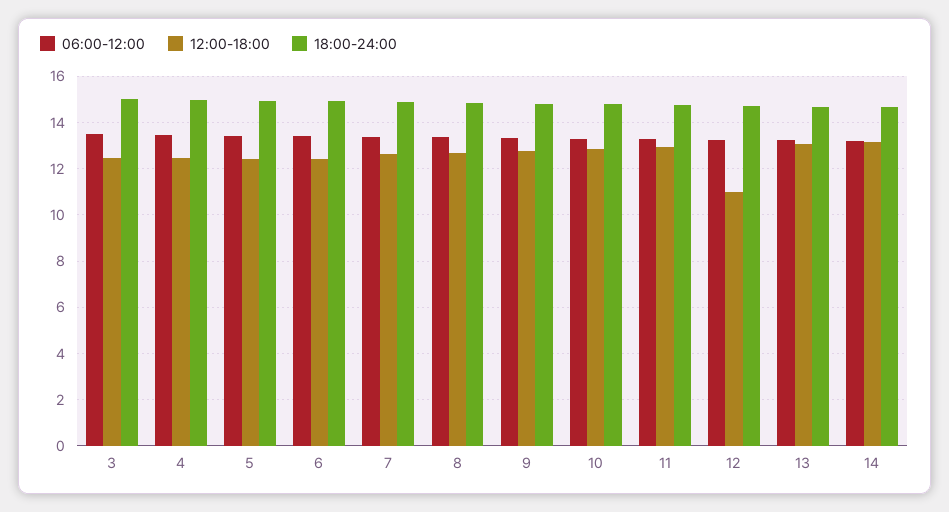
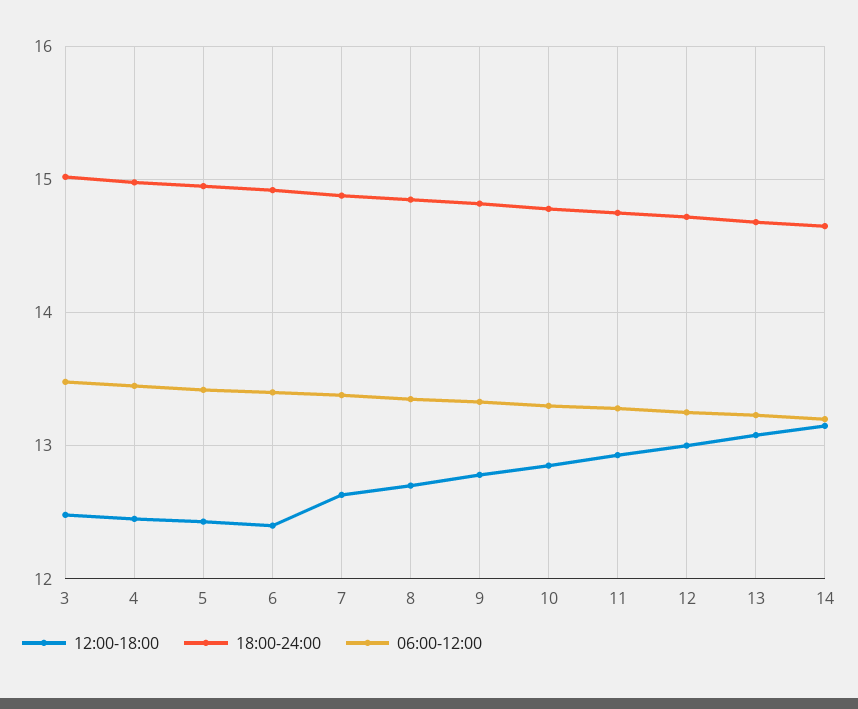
12:00-18:00, 12: 11 -> 13

